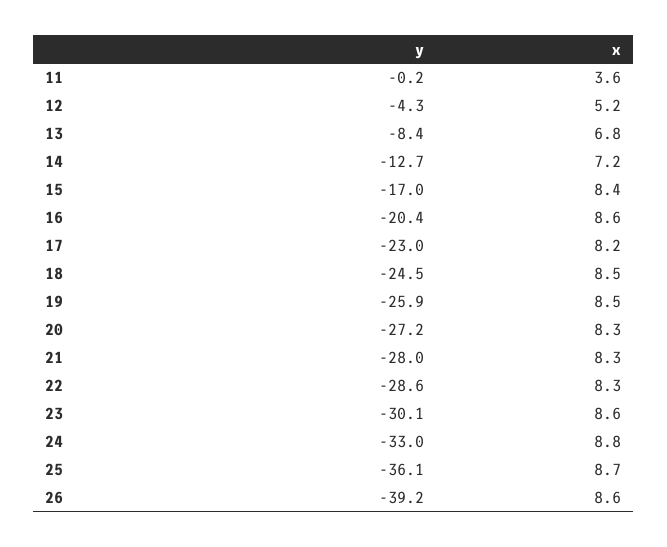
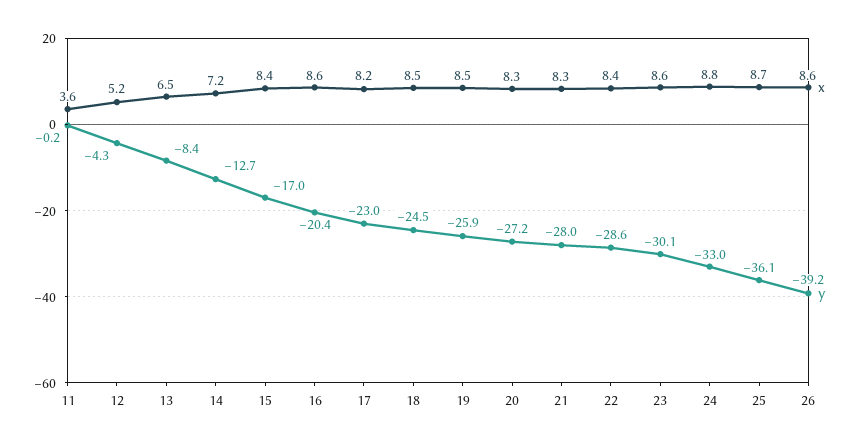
x, 13: 6.8 -> 6.5
x, 22: 8.3 -> 8.4

